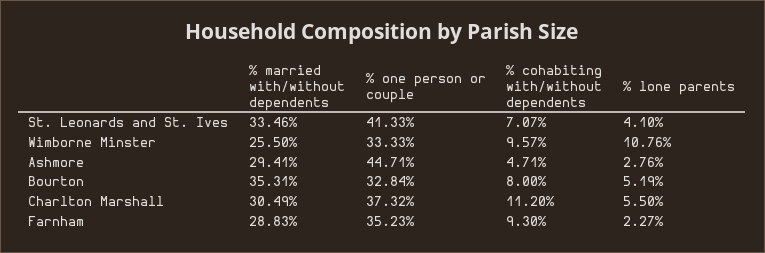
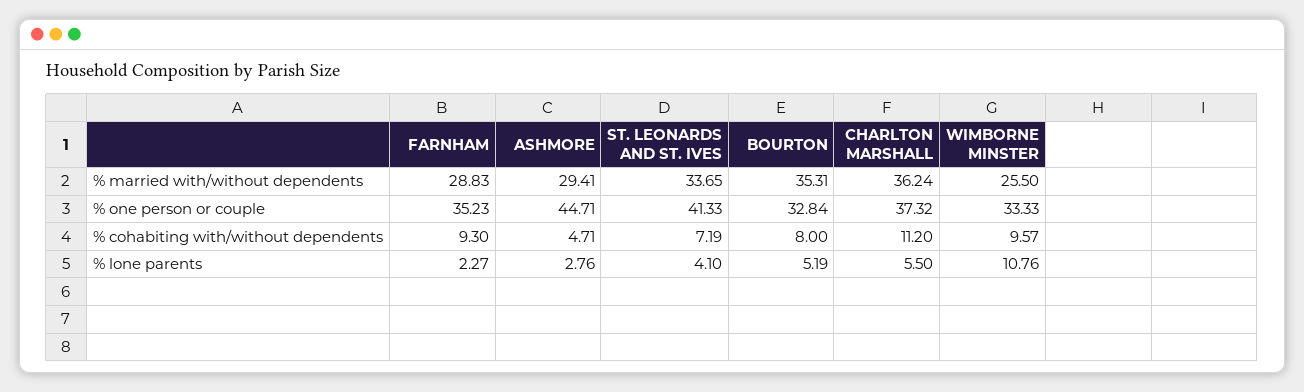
% married with/without dependents, St. Leonards and St. Ives: 33.46 -> 33.65
% cohabiting with/without dependents, St. Leonards and St. Ives: 7.07 -> 7.19
% married with/without dependents, Charlton Marshall: 30.49 -> 36.24

